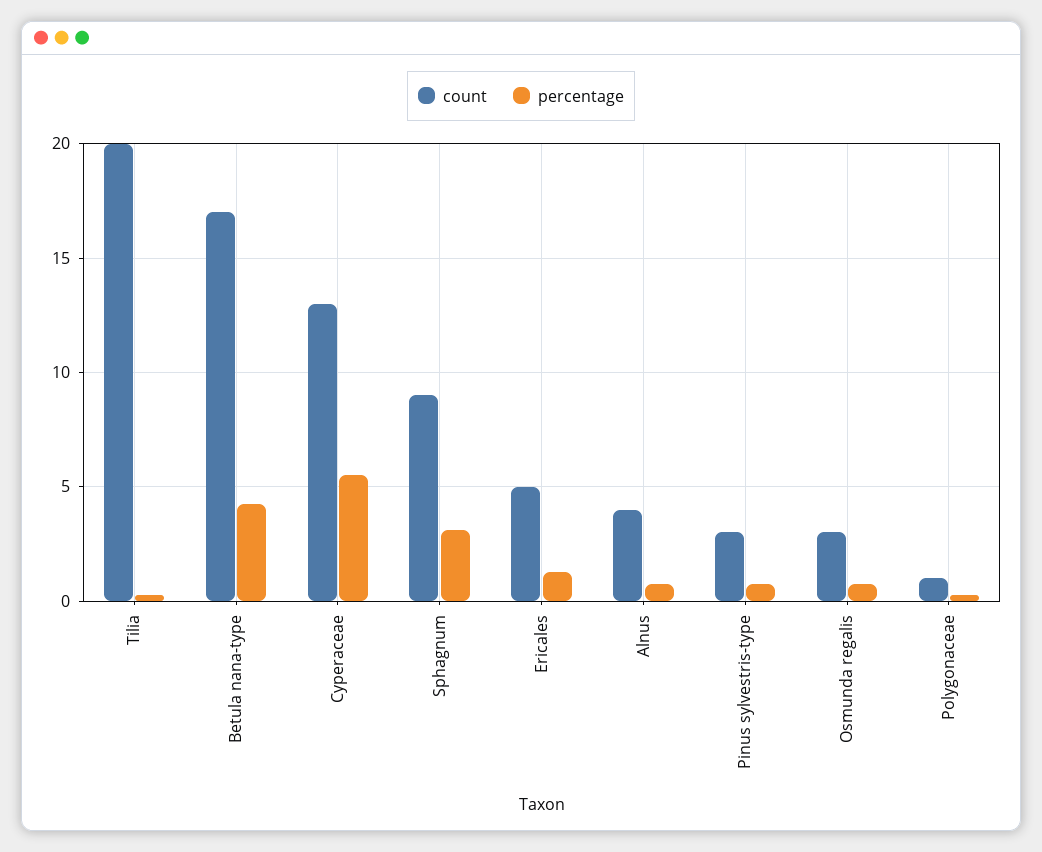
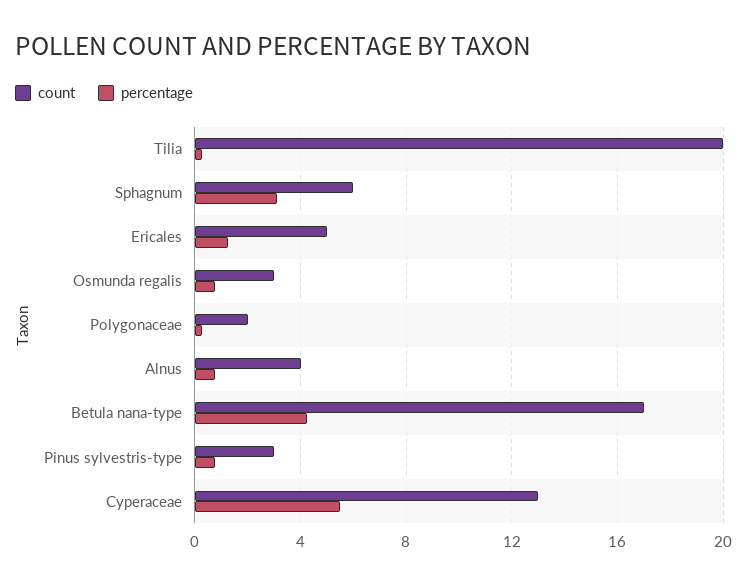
count, Sphagnum: 9 -> 6
count, Polygonaceae: 1 -> 2

